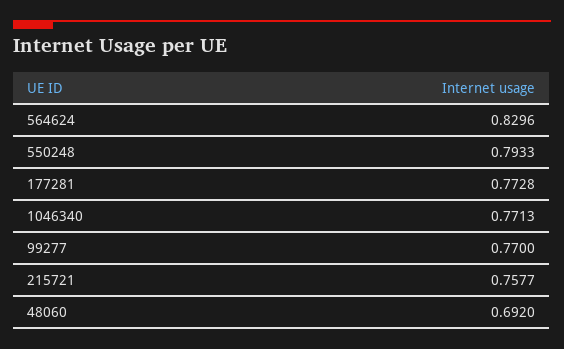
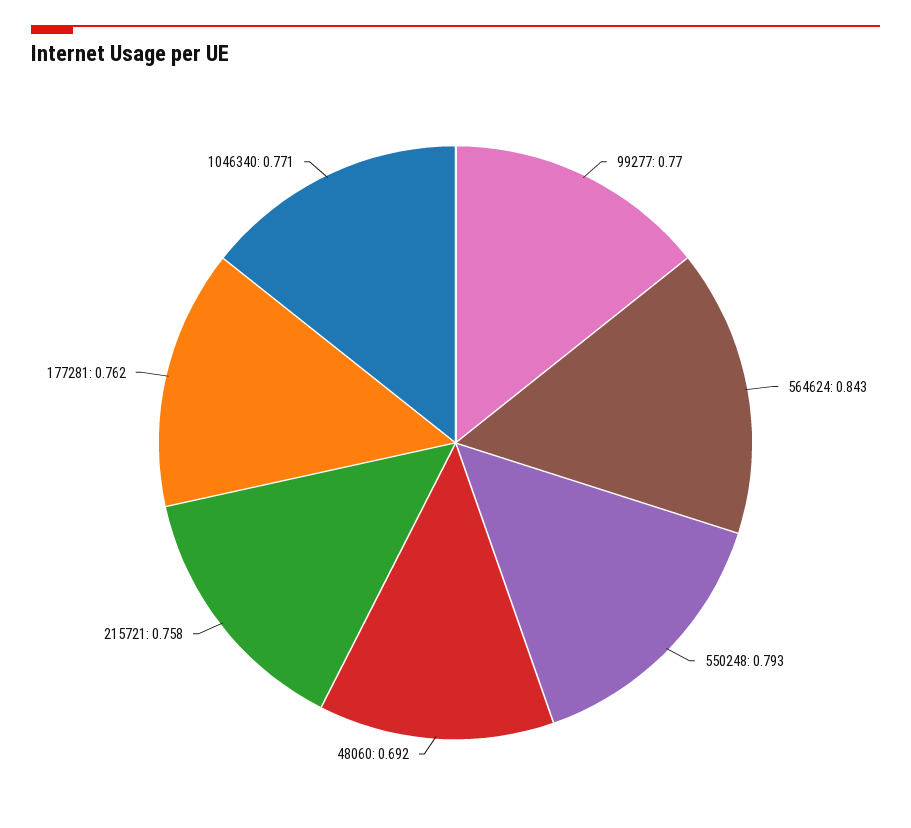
564624: 0.8296 -> 0.843
177281: 0.7728 -> 0.762

